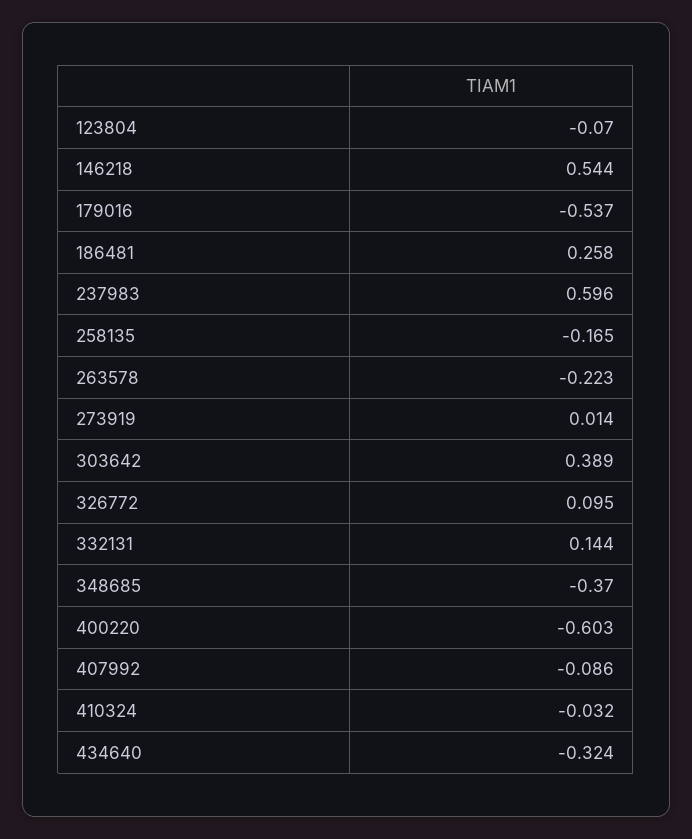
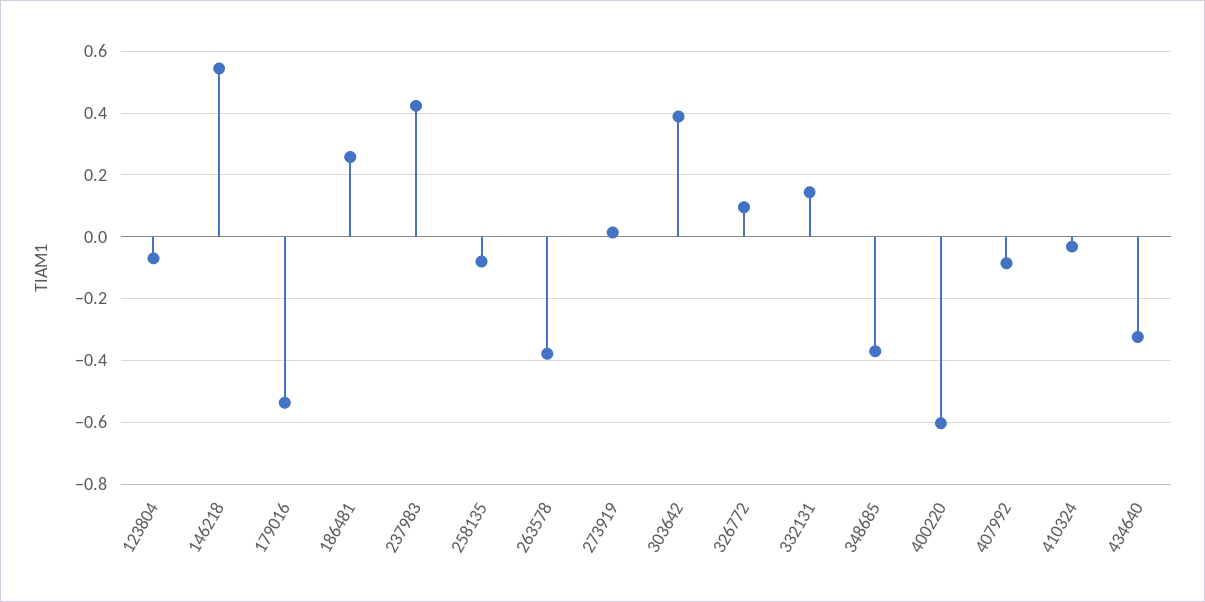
237983: 0.596 -> 0.42
258135: -0.165 -> -0.08
263578: -0.223 -> -0.38

